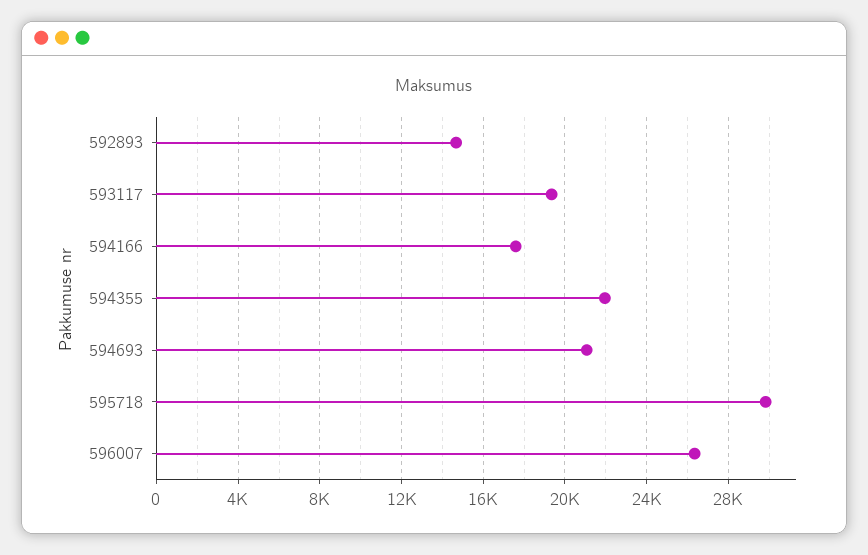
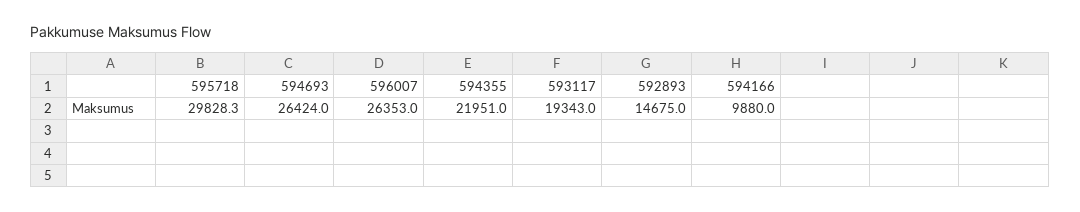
594166: 17500 -> 9880
594693: 21000 -> 26424

